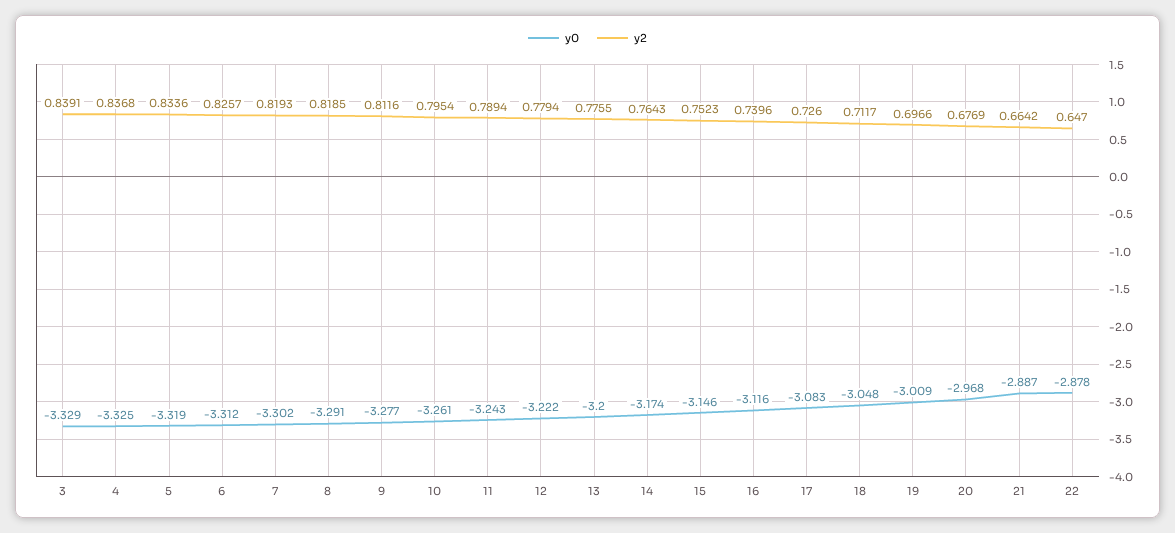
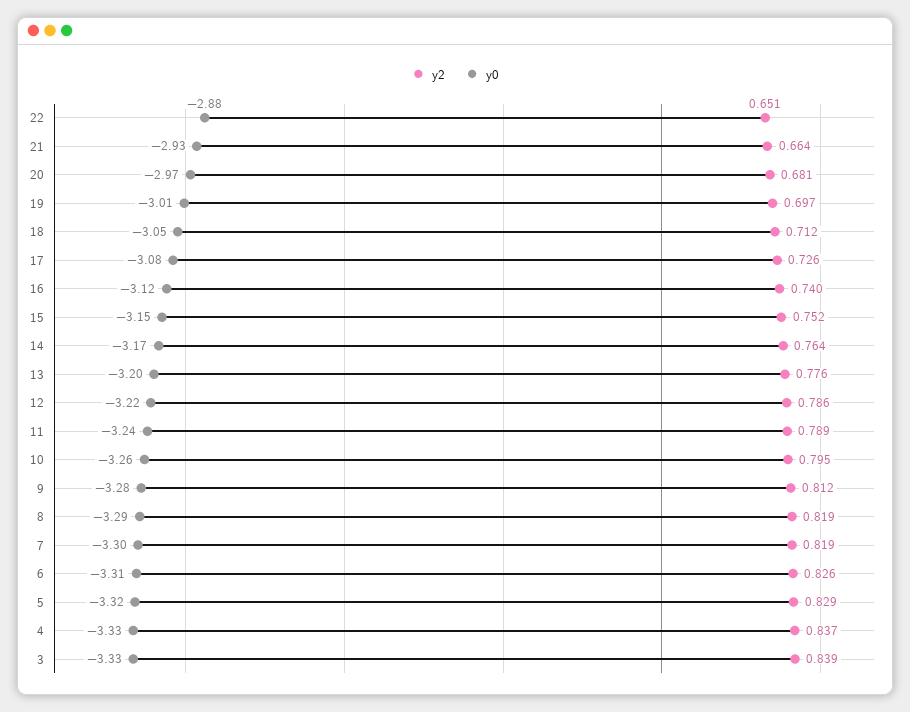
y2, 5: 0.8336 -> 0.829
y2, 12: 0.7794 -> 0.786
y2, 20: 0.6769 -> 0.681
y0, 21: -2.887 -> -2.93
y2, 22: 0.647 -> 0.651

